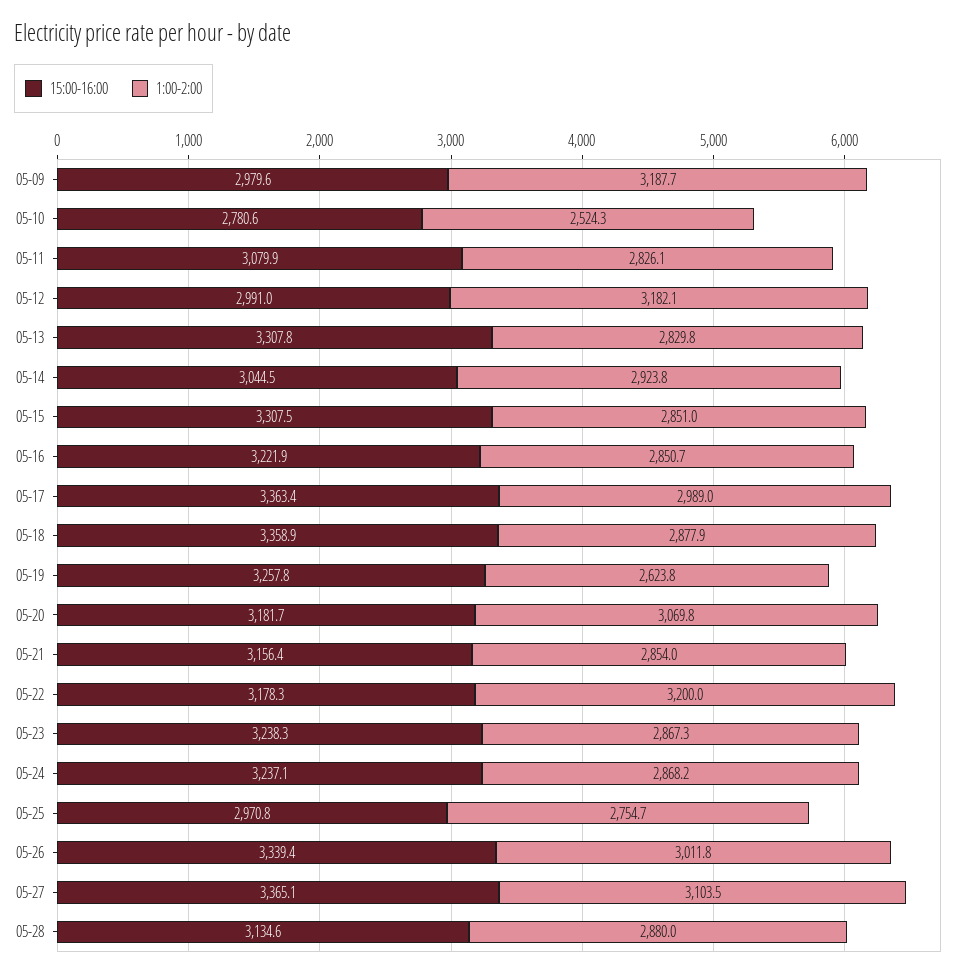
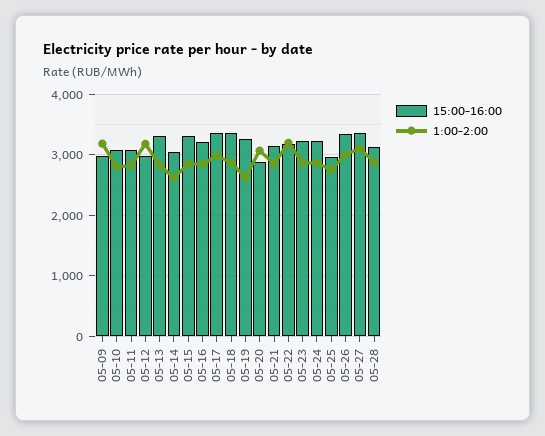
15:00-16:00, 05-10: 2780.6 -> 3100
1:00-2:00, 05-10: 2524.3 -> 2800
1:00-2:00, 05-14: 2923.8 -> 2600
15:00-16:00, 05-20: 3181.7 -> 2900

